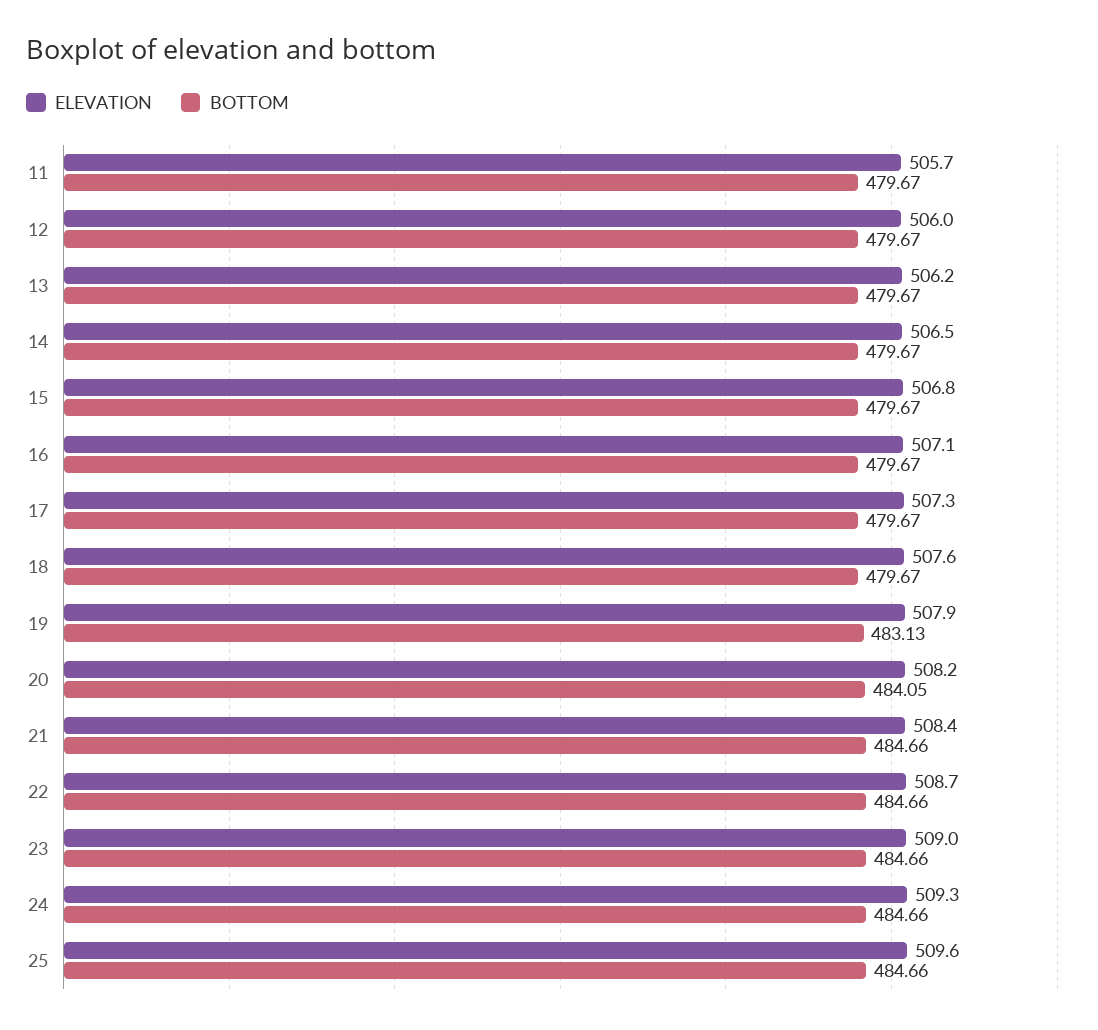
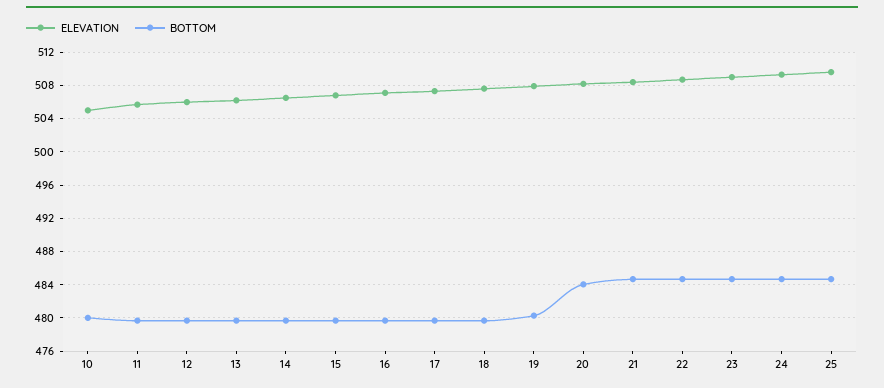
BOTTOM, 19: 483.13 -> 480
ELEVATION, 10: none -> 505
BOTTOM, 10: none -> 480

